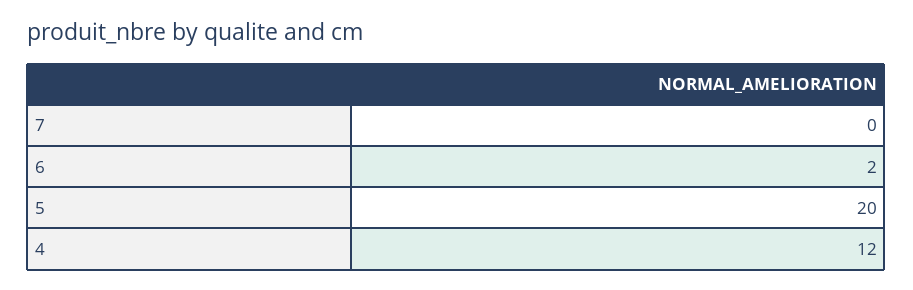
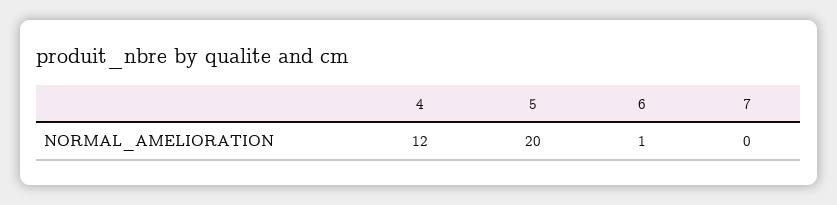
6: 2 -> 1

